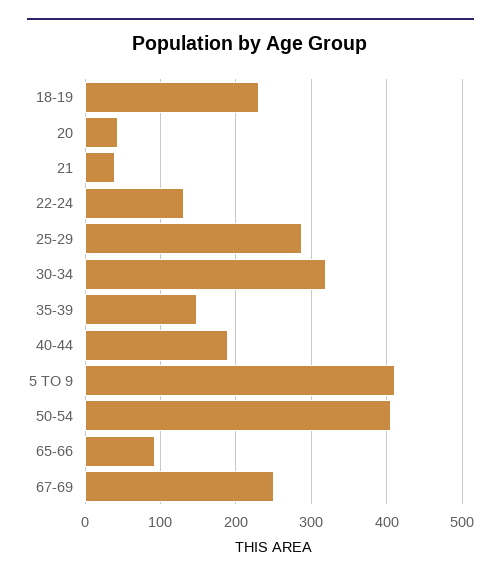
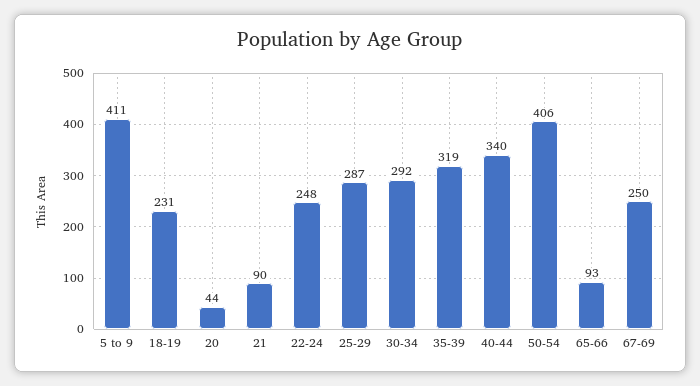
21: 40 -> 90
22-24: 130 -> 248
30-34: 320 -> 292
35-39: 150 -> 319
40-44: 190 -> 340

